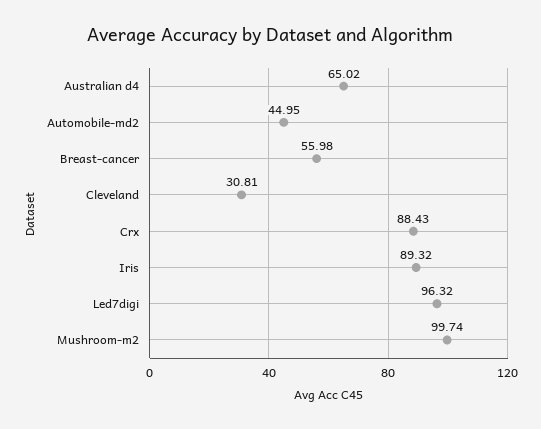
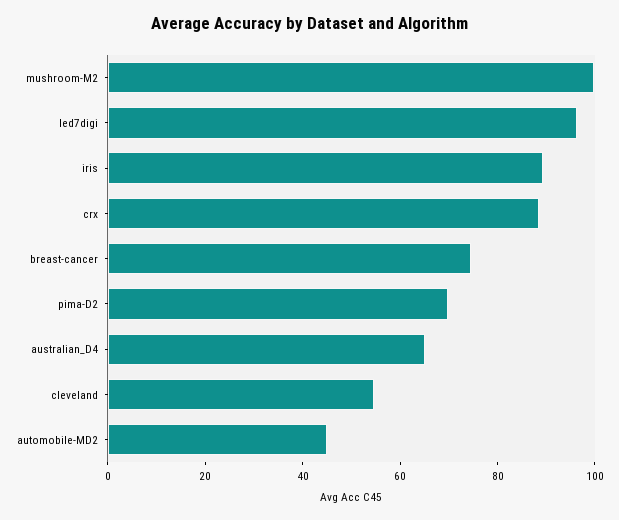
Breast-cancer: 55.98 -> 75
Cleveland: 30.81 -> 55
pima-D2: none -> 70

